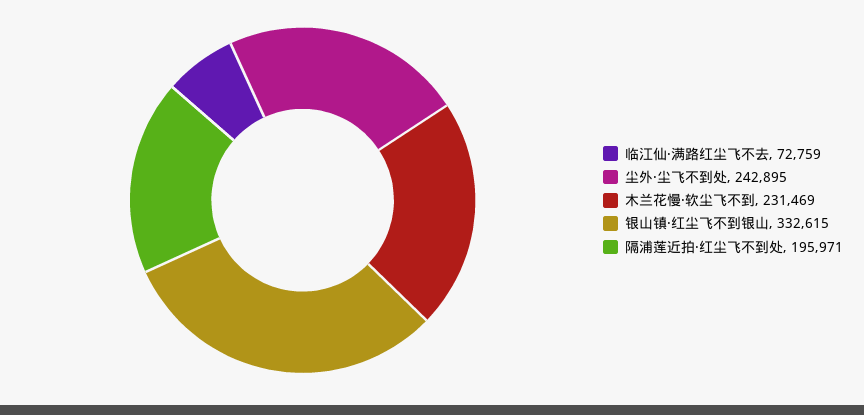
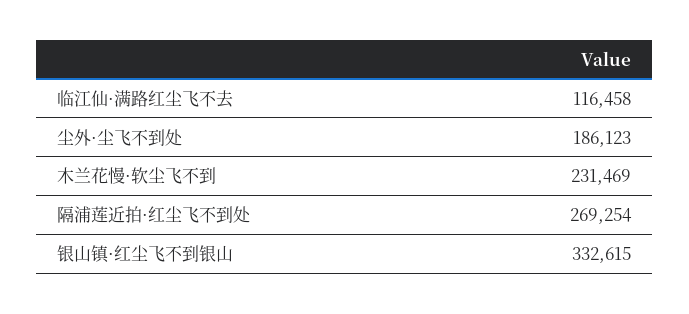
临江仙·满路红尘飞不去: 72759 -> 116458
尘外·尘飞不到处: 242895 -> 186123
隔浦莲近拍·红尘飞不到处: 195971 -> 269254

